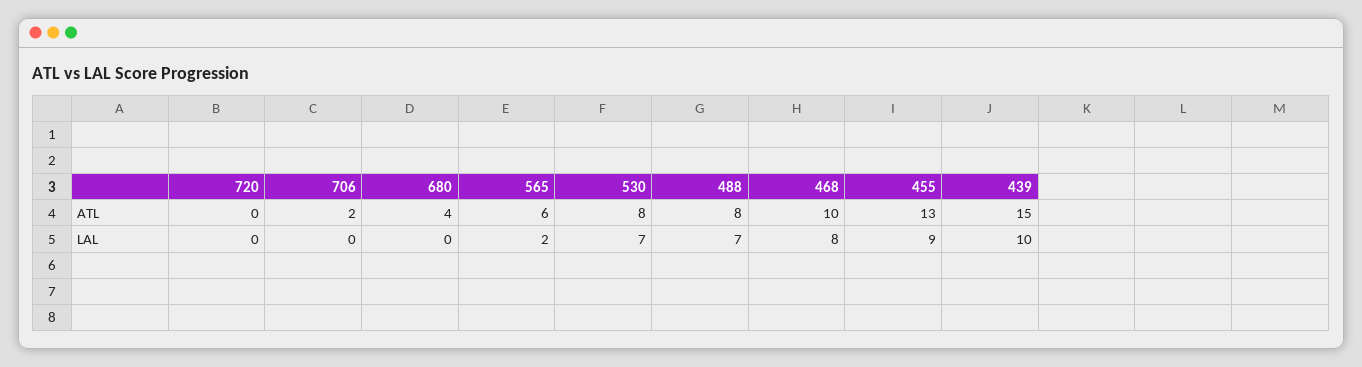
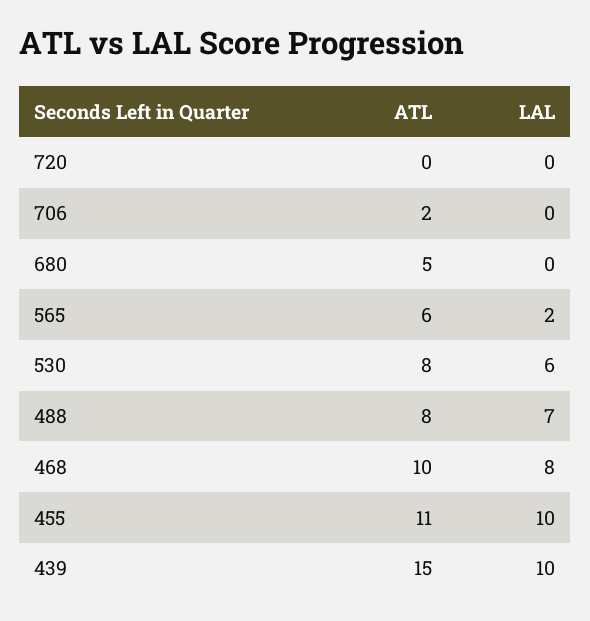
680, ATL: 4 -> 5
455, ATL: 13 -> 11
530, LAL: 7 -> 6
455, LAL: 9 -> 10

